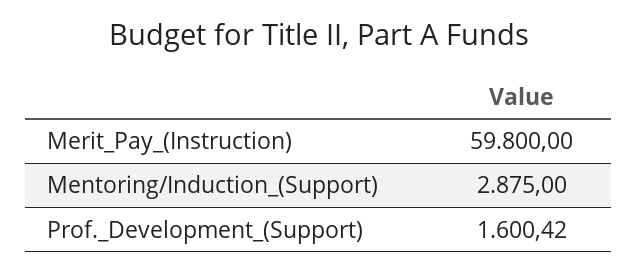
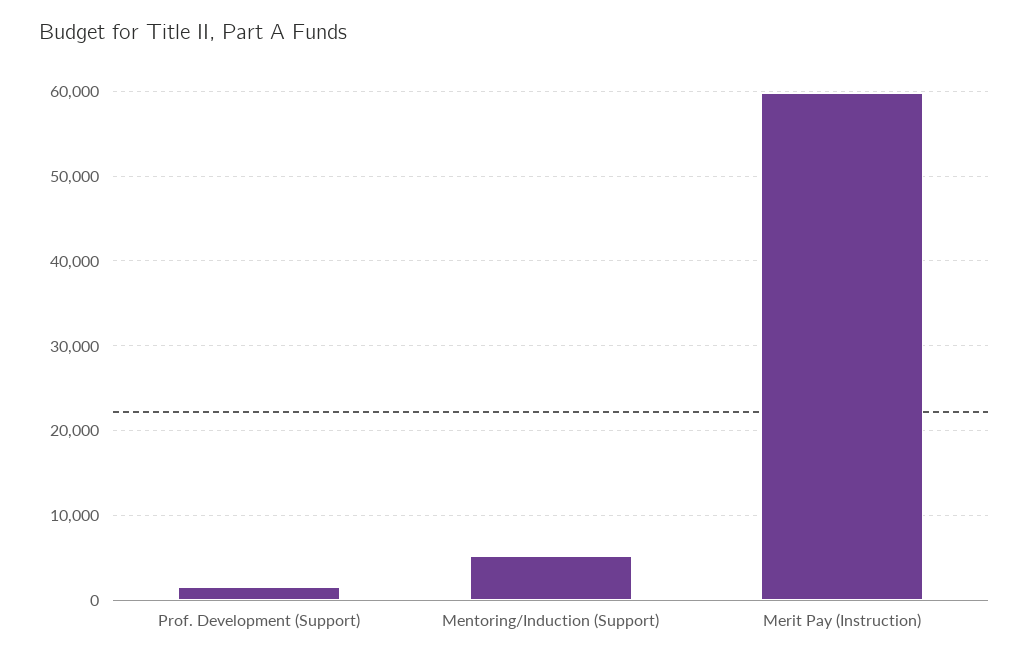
Mentoring/Induction_(Support): 2875 -> 5000

